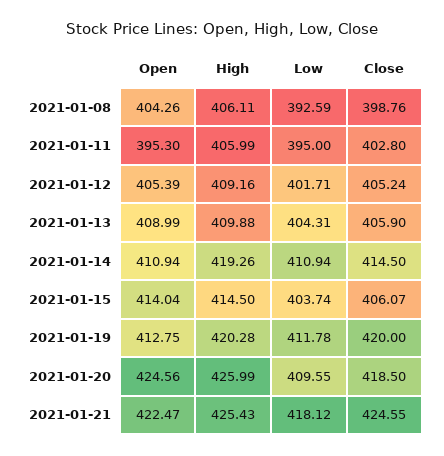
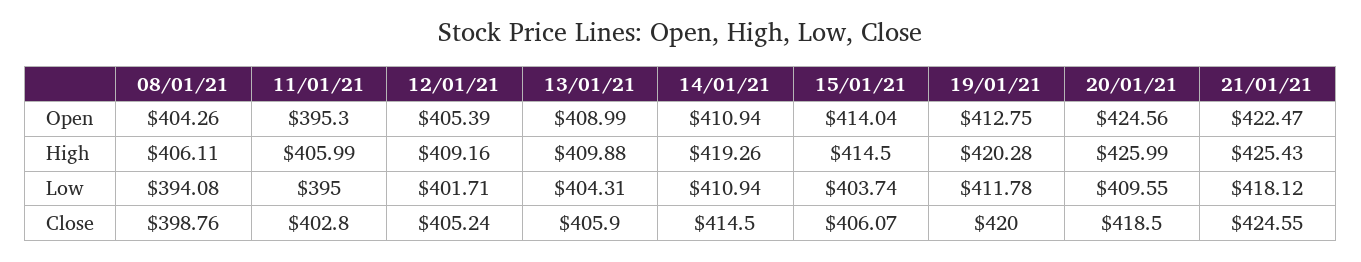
Low, 2021-01-08: 392.59 -> 394.08

